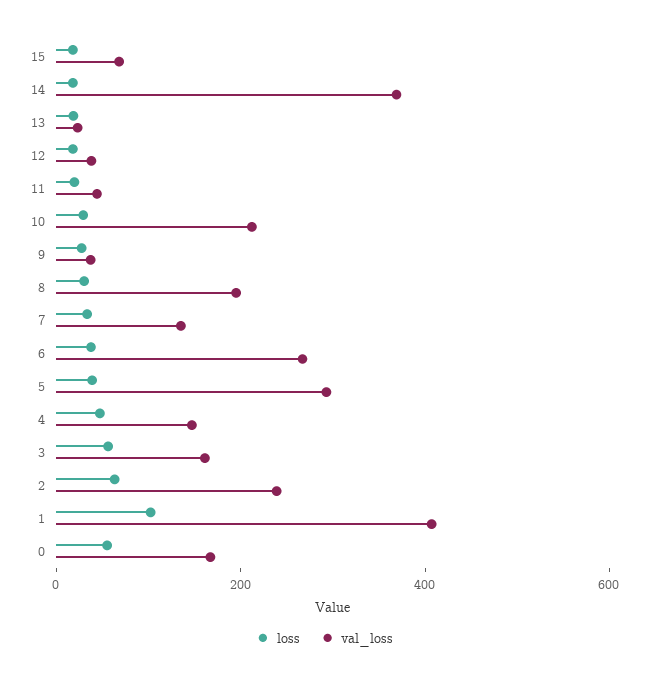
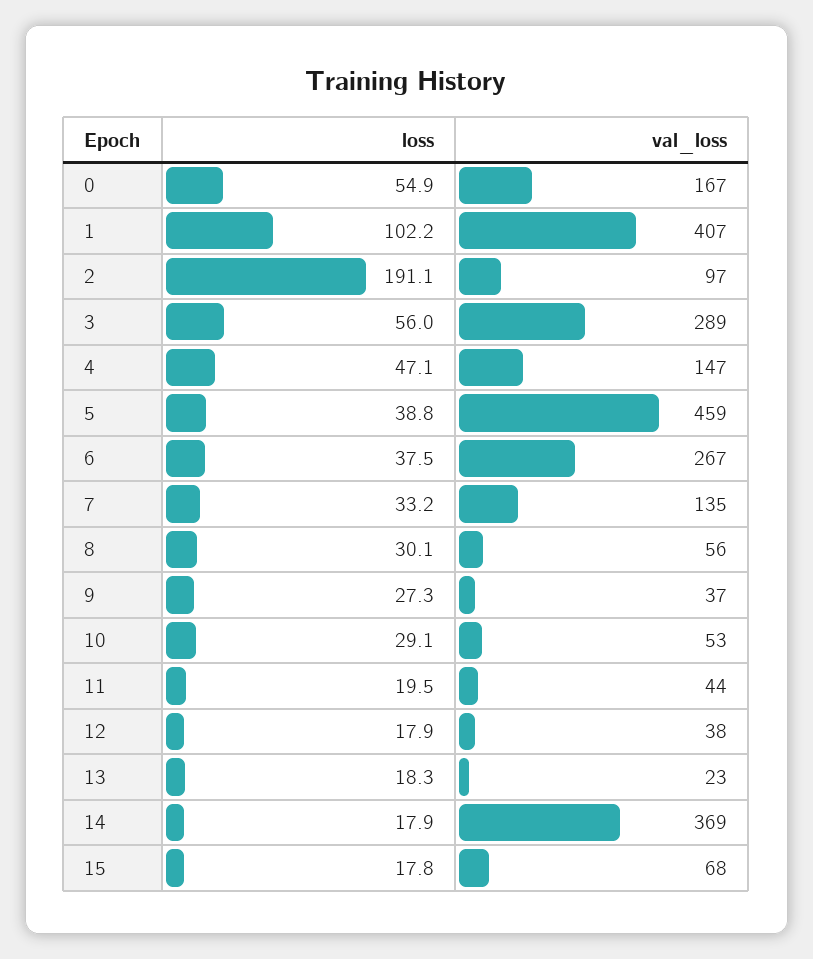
val_loss, 10: 200 -> 53
val_loss, 8: 200 -> 56
val_loss, 5: 300 -> 459
val_loss, 3: 150 -> 289
loss, 2: 50 -> 191.1
val_loss, 2: 250 -> 97

